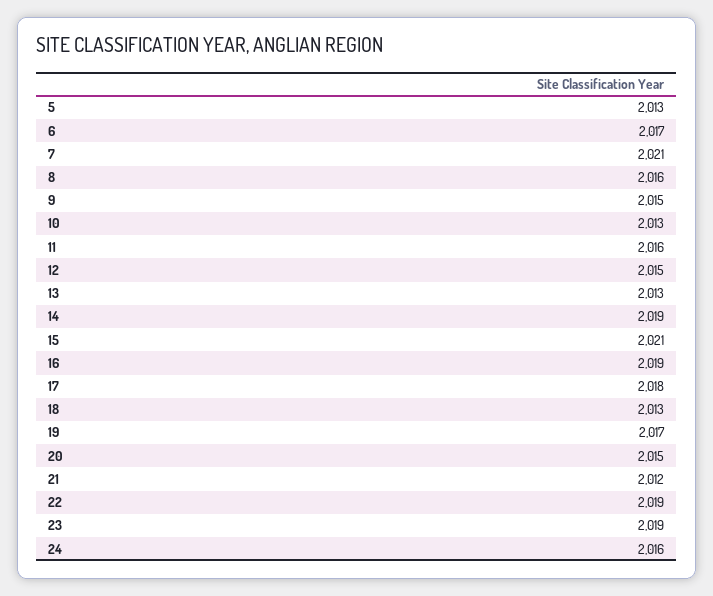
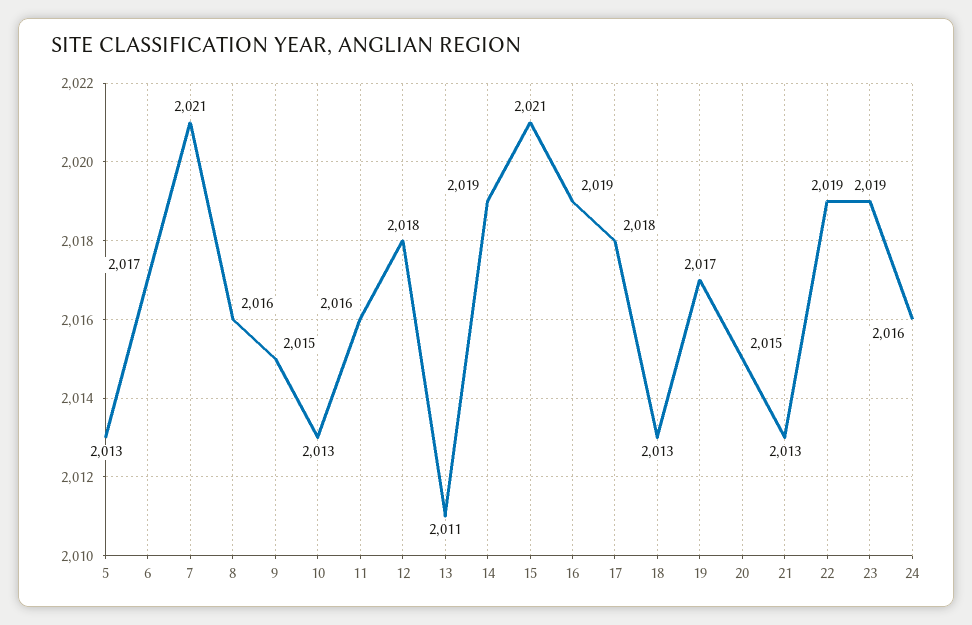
12: 2015 -> 2018
13: 2013 -> 2011
21: 2012 -> 2013

